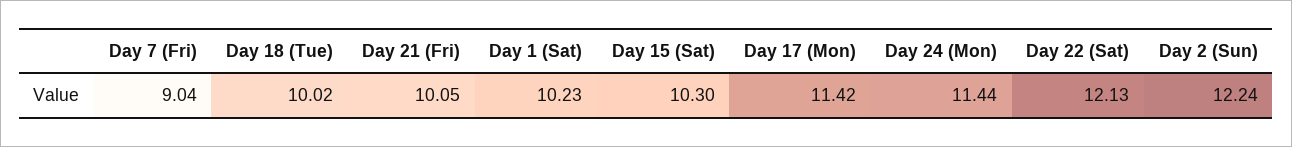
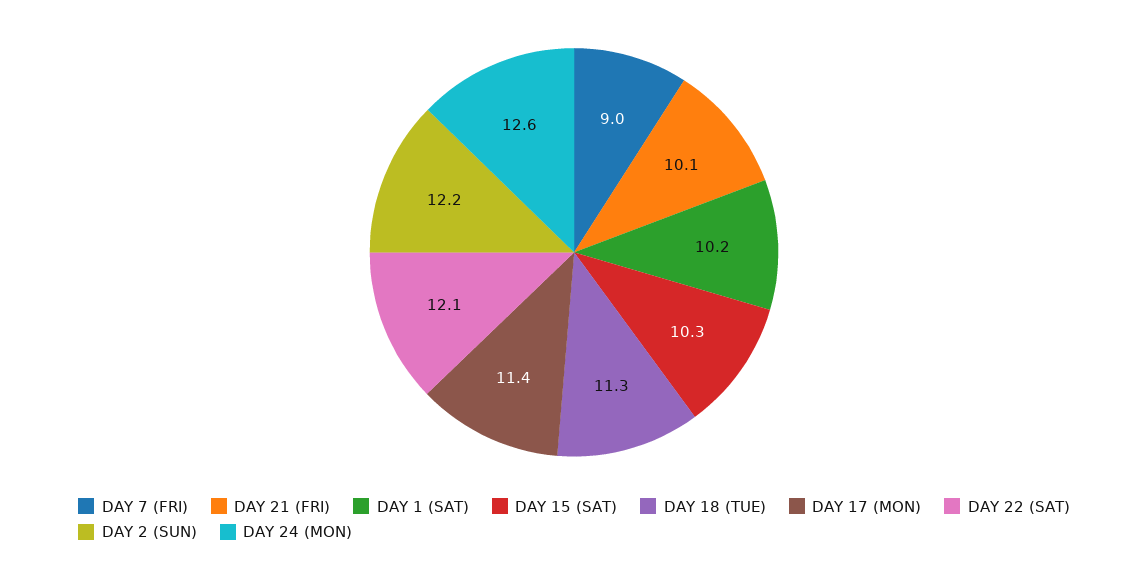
Day 18 (Tue): 10.02 -> 11.3
Day 24 (Mon): 11.44 -> 12.6

